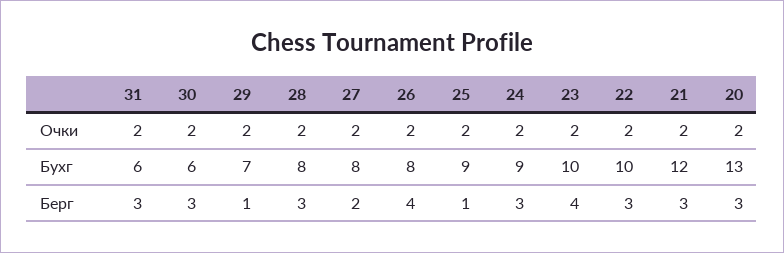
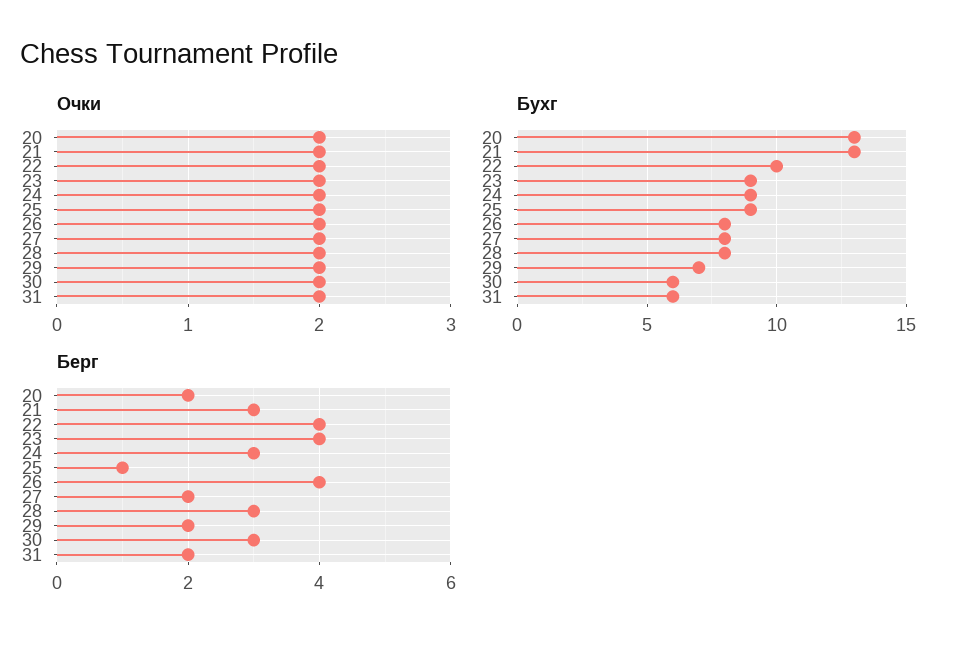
Бухг, 23: 10 -> 9
Бухг, 21: 12 -> 13
Берг, 31: 3 -> 2
Берг, 29: 1 -> 2
Берг, 22: 3 -> 4
Берг, 20: 3 -> 2

